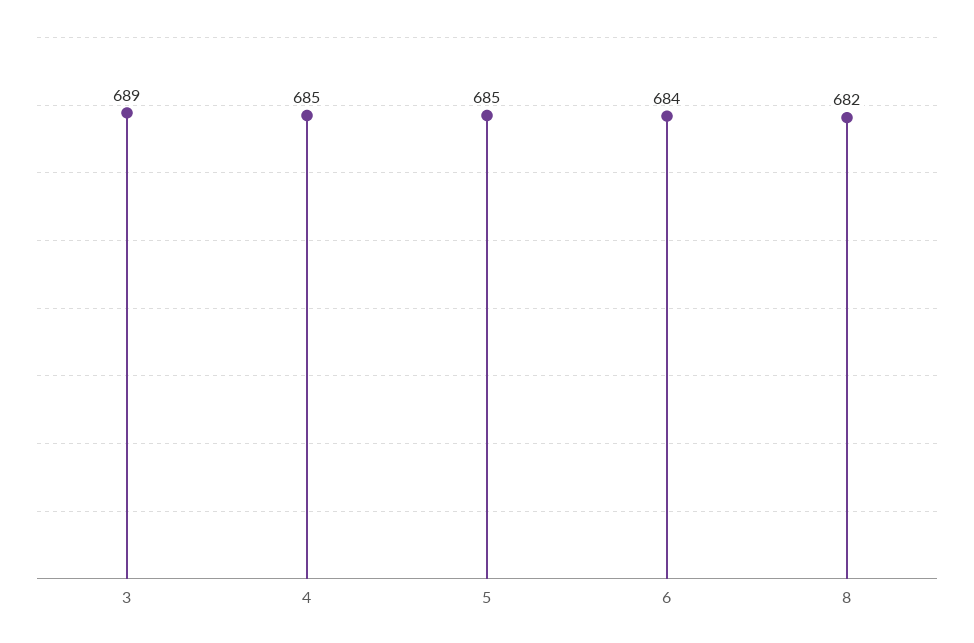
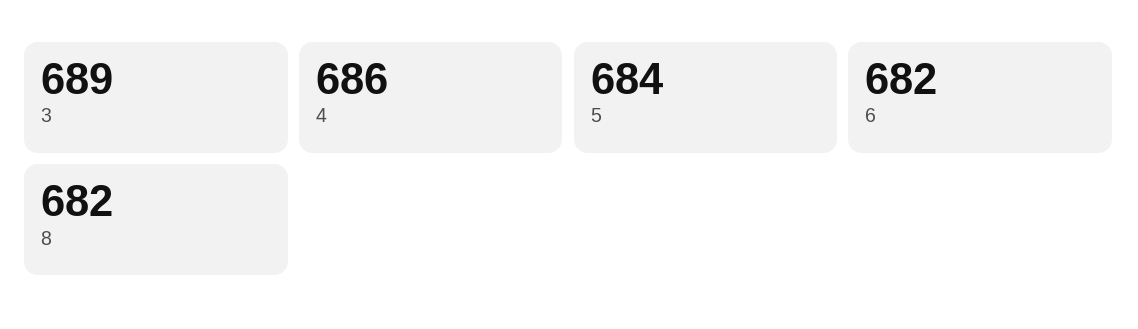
4: 685 -> 686
5: 685 -> 684
6: 684 -> 682

